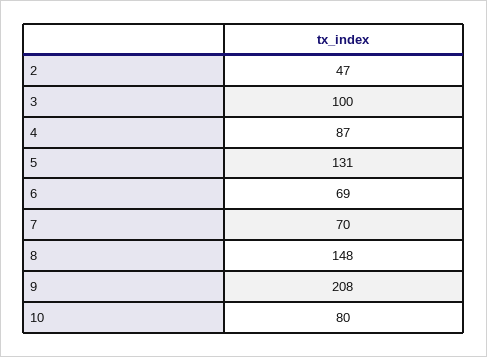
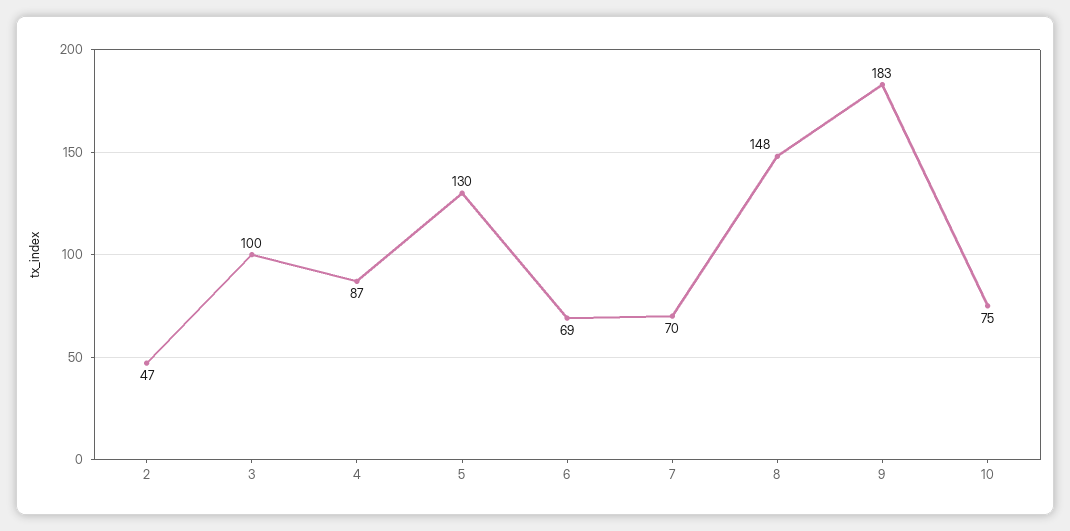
5: 131 -> 130
9: 208 -> 183
10: 80 -> 75

